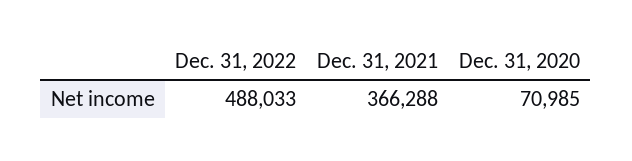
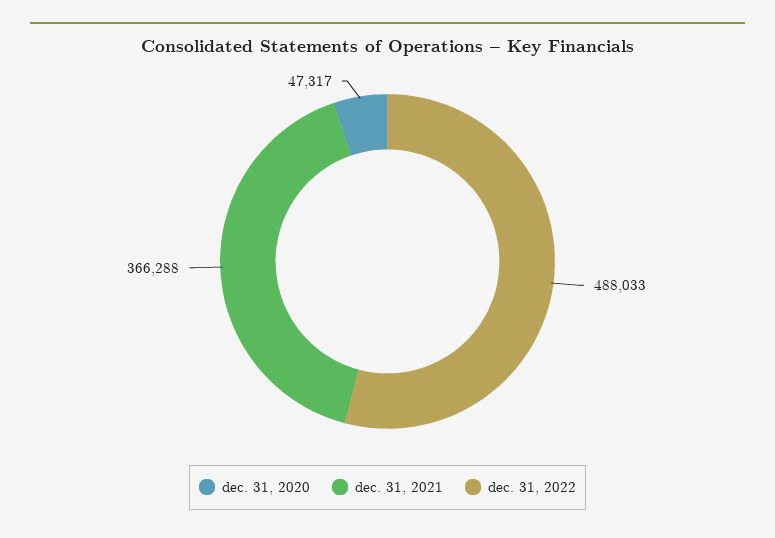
Dec. 31, 2020: 70985 -> 47317

